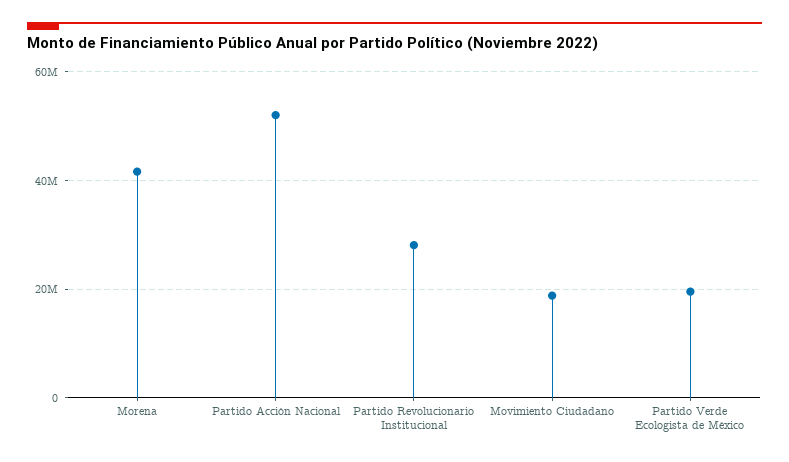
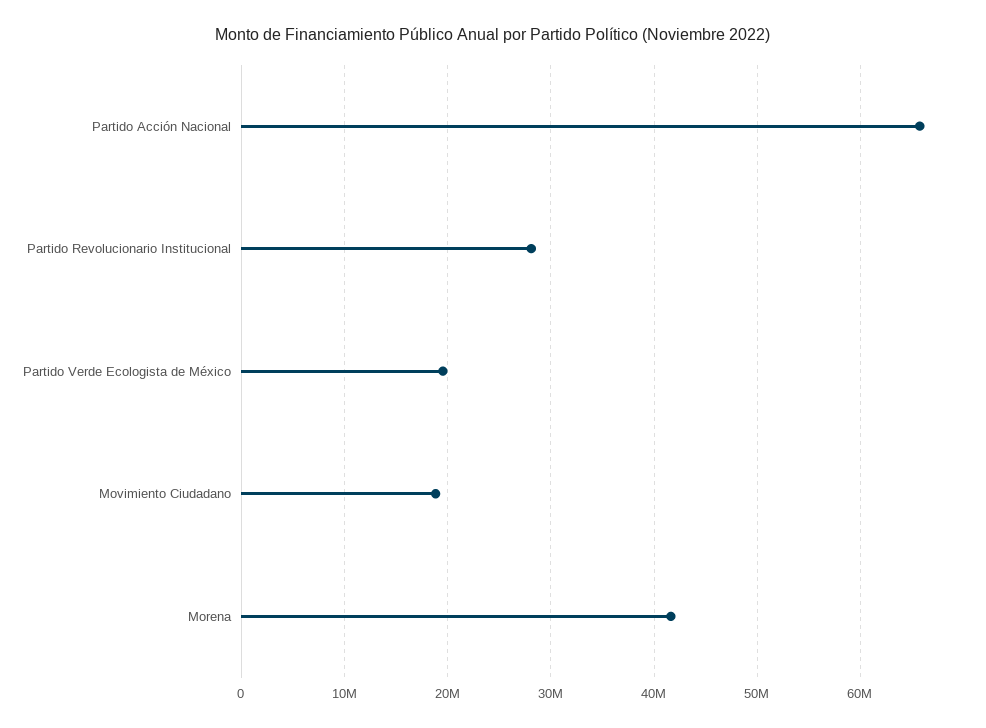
Partido Acción Nacional: 52000000 -> 66000000

